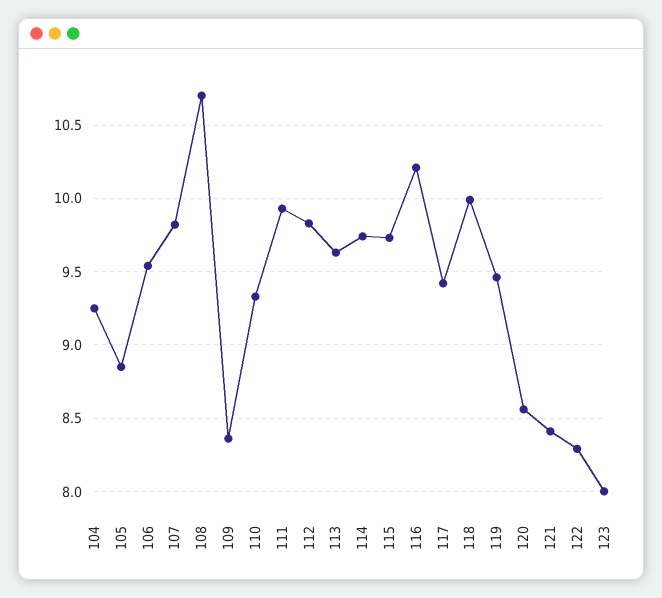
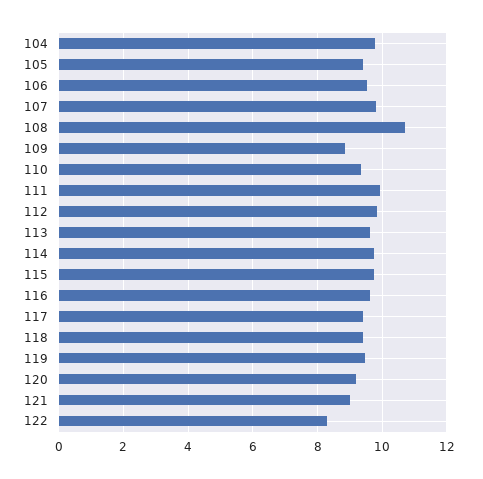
104: 9.25 -> 9.8
105: 8.85 -> 9.4
109: 8.35 -> 8.8
116: 10.2 -> 9.6
118: 10 -> 9.4
120: 8.55 -> 9.2
121: 8.4 -> 9
123: 8 -> none

